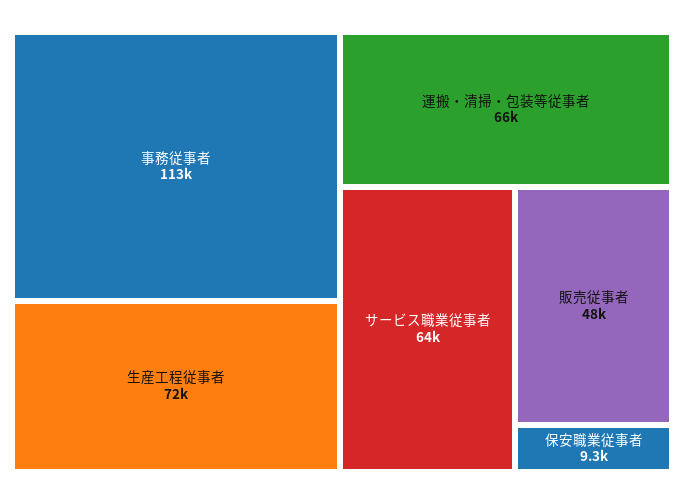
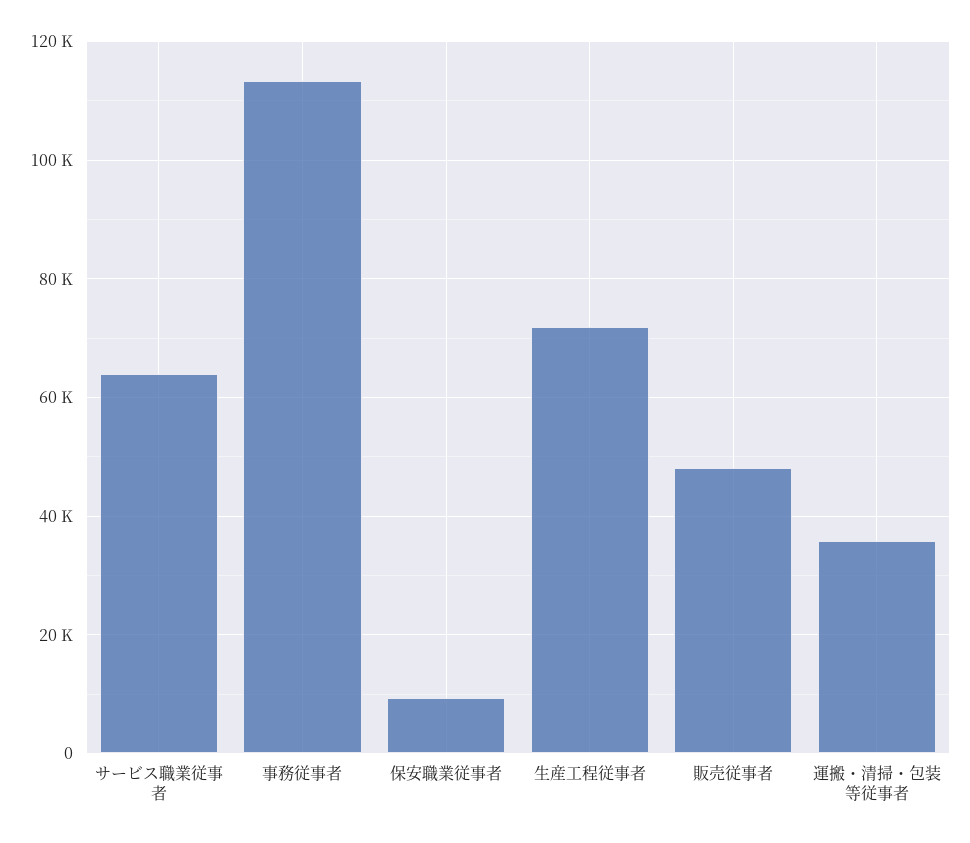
運搬・清掃・包装等従事者: 66000 -> 36000

